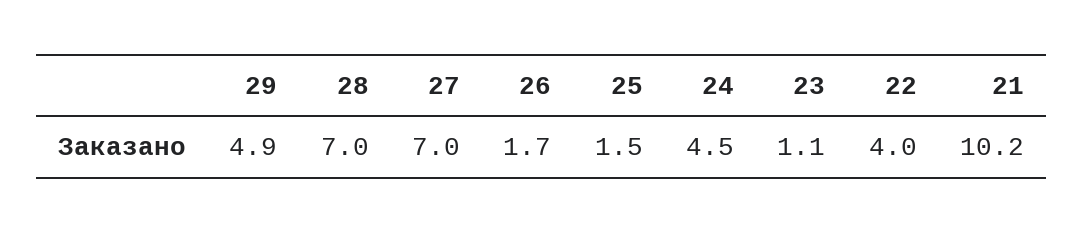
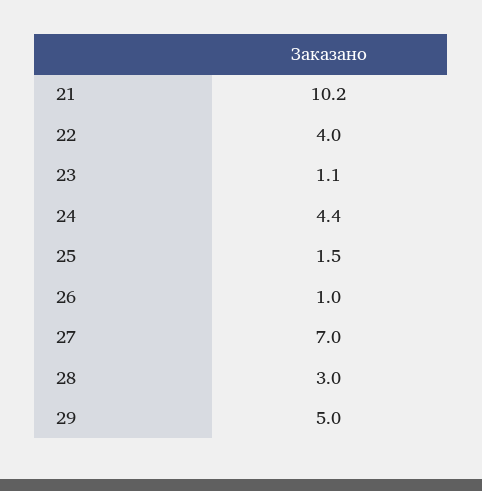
29: 4.9 -> 5
28: 7 -> 3
26: 1.7 -> 1
24: 4.5 -> 4.4

